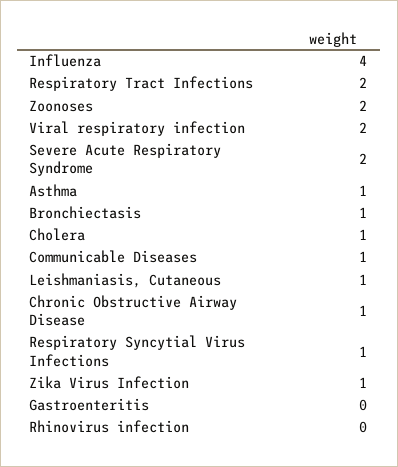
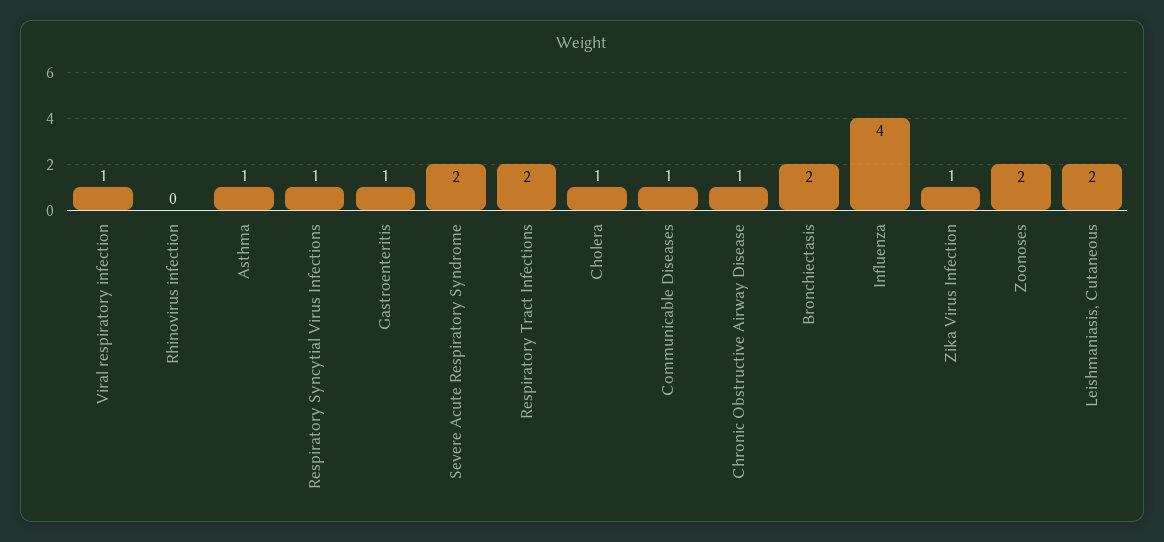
Viral respiratory infection: 2 -> 1
Bronchiectasis: 1 -> 2
Leishmaniasis, Cutaneous: 1 -> 2
Gastroenteritis: 0 -> 1

